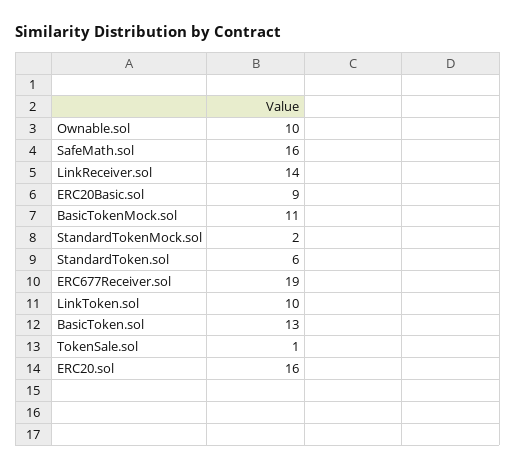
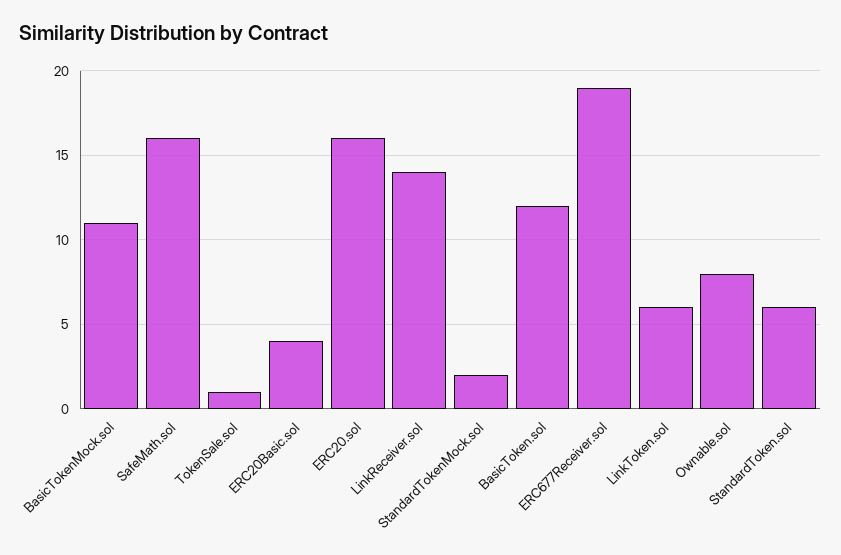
Ownable.sol: 10 -> 8
ERC20Basic.sol: 9 -> 4
LinkToken.sol: 10 -> 6
BasicToken.sol: 13 -> 12

